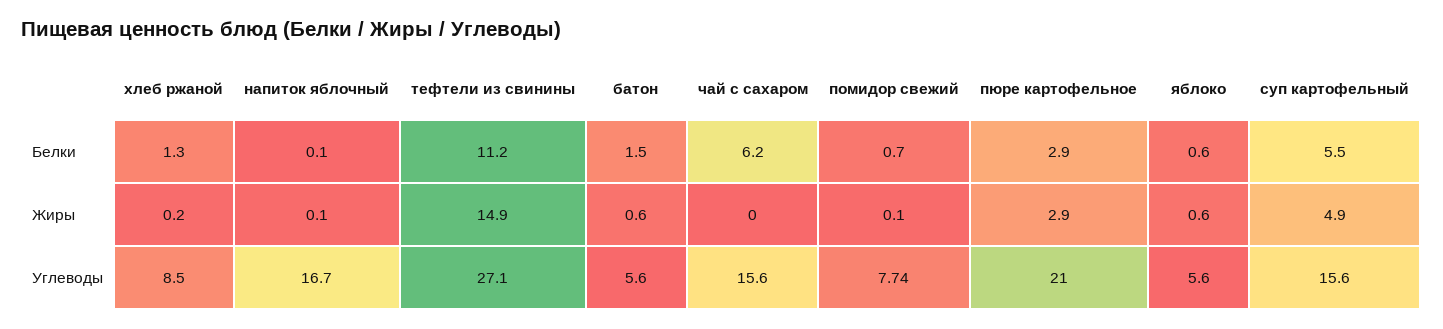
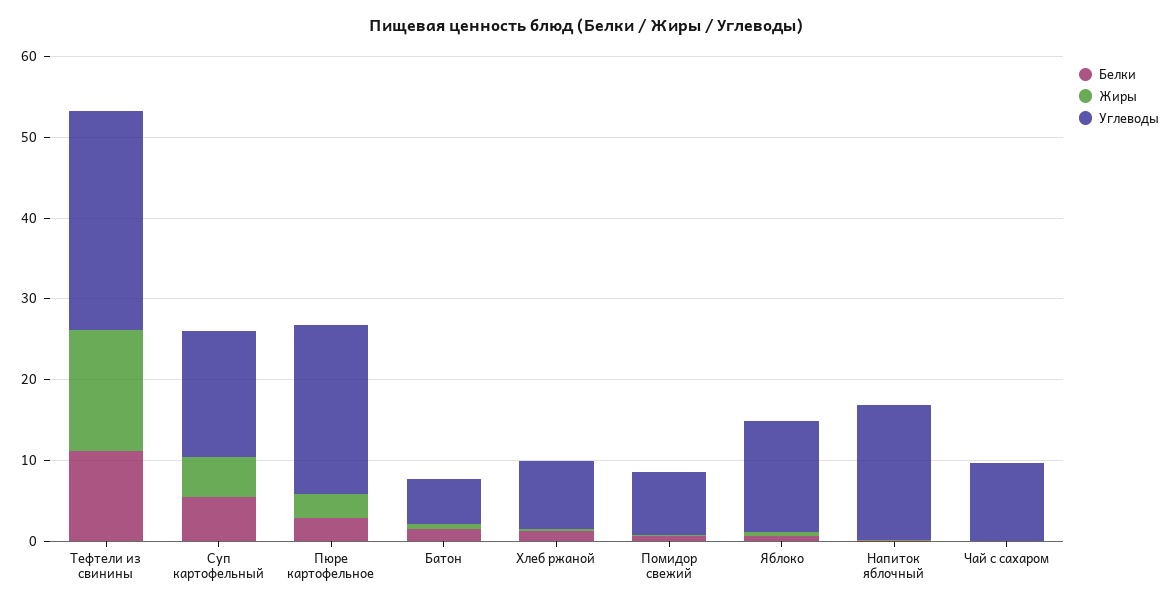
Белки, чай с сахаром: 6.2 -> 0
Углеводы, чай с сахаром: 15.6 -> 10
Углеводы, яблоко: 5.6 -> 14

